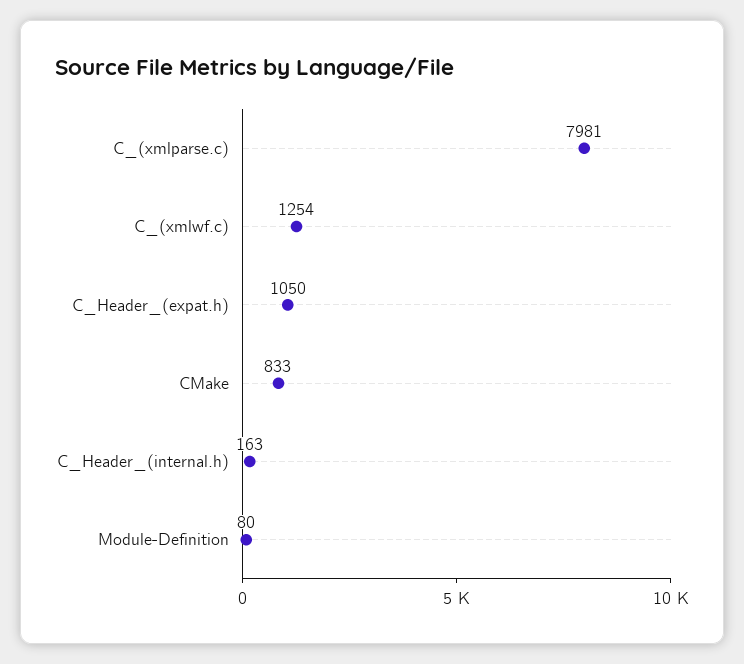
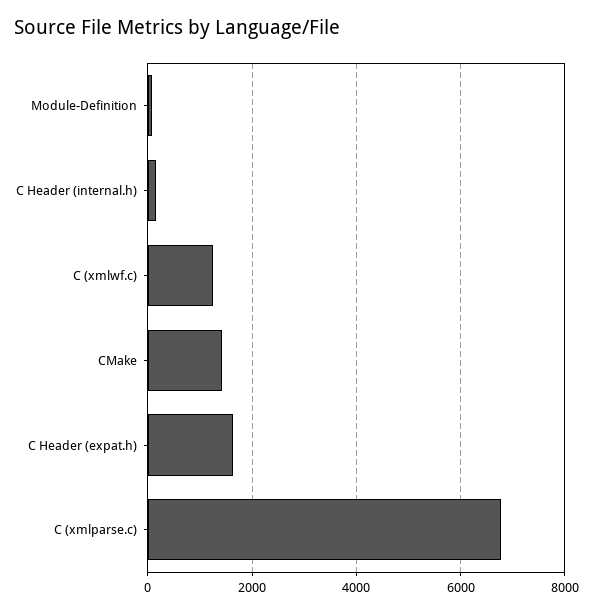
C_(xmlparse.c): 7981 -> 6800
C_Header_(expat.h): 1050 -> 1600
CMake: 833 -> 1400

